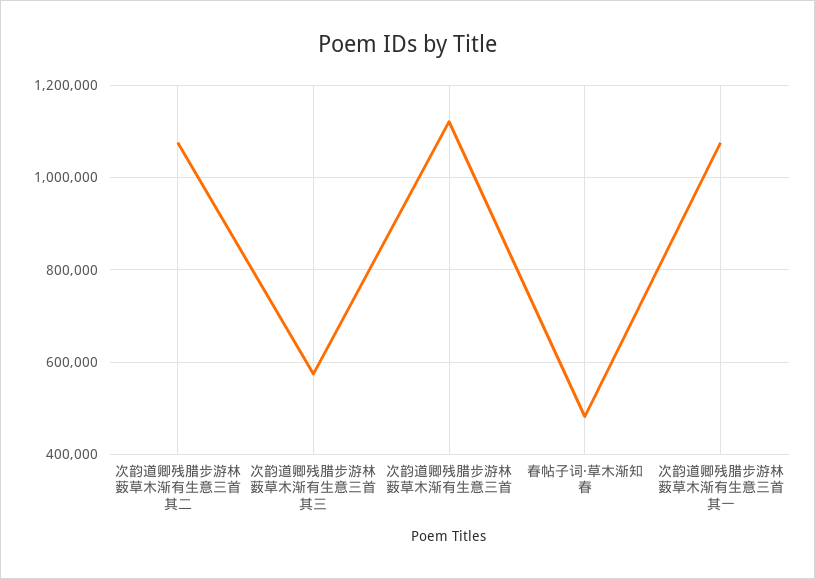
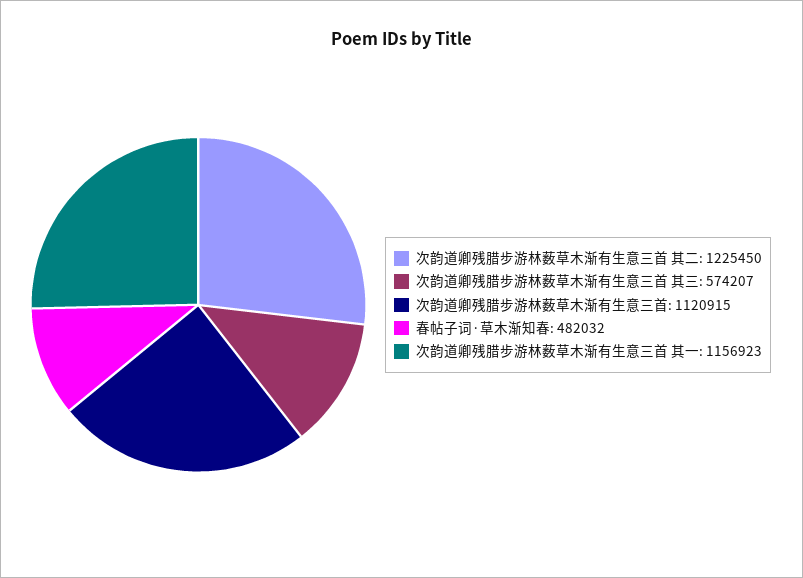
次韵道卿残腊步游林薮草木渐有生意三首 其二: 1080000 -> 1225450
次韵道卿残腊步游林薮草木渐有生意三首 其一: 1080000 -> 1156923

